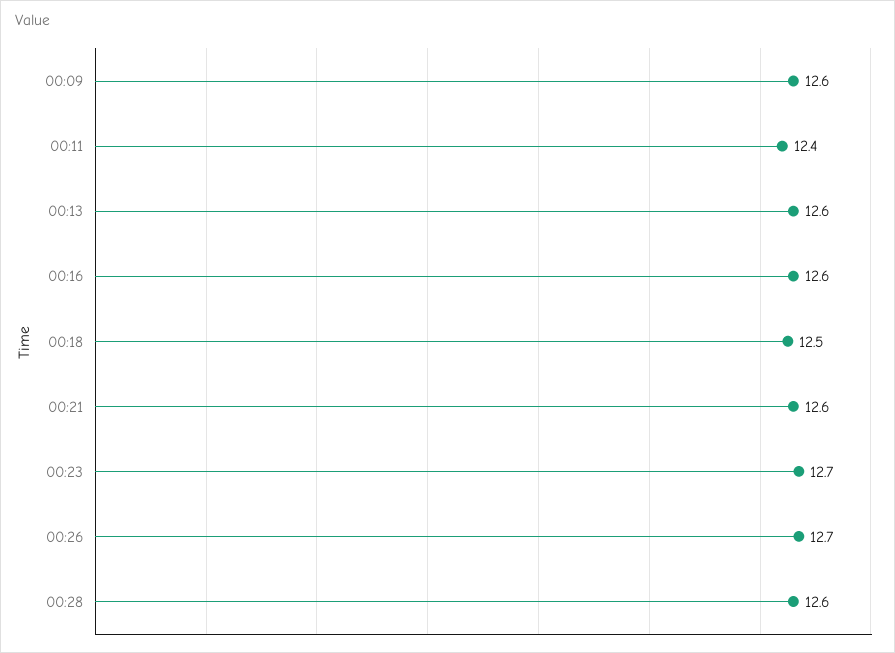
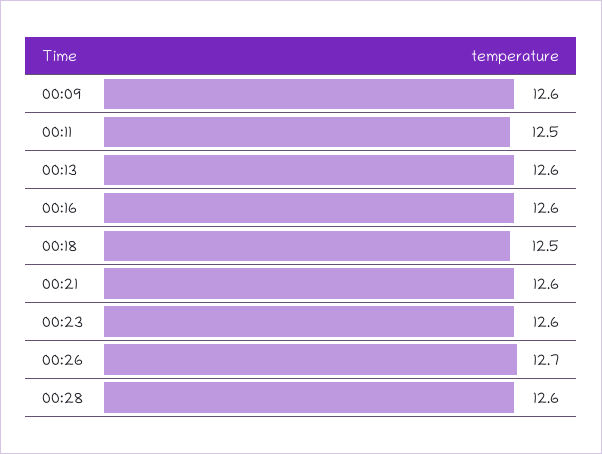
00:11: 12.4 -> 12.5
00:23: 12.7 -> 12.6

